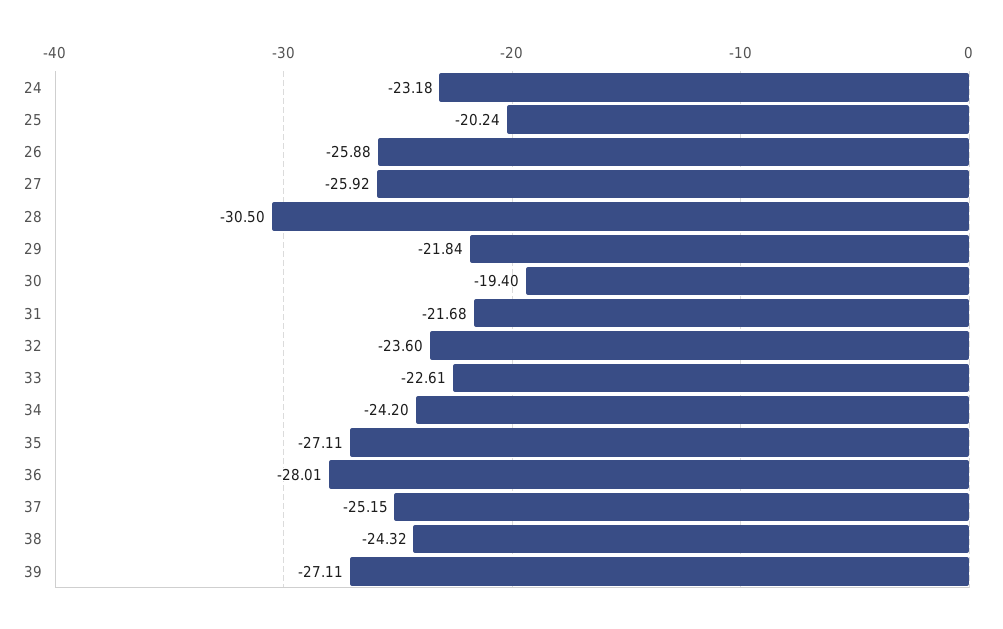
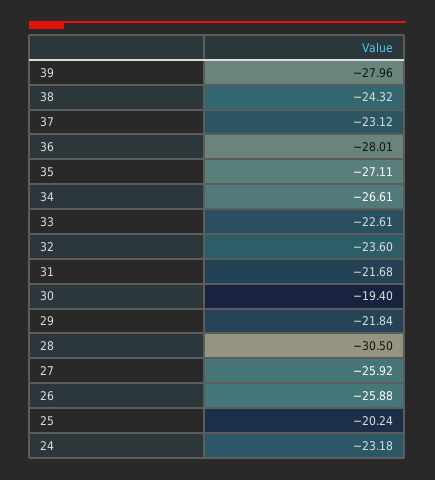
34: -24.2 -> -26.61
37: -25.15 -> -23.12
39: -27.11 -> -27.96

